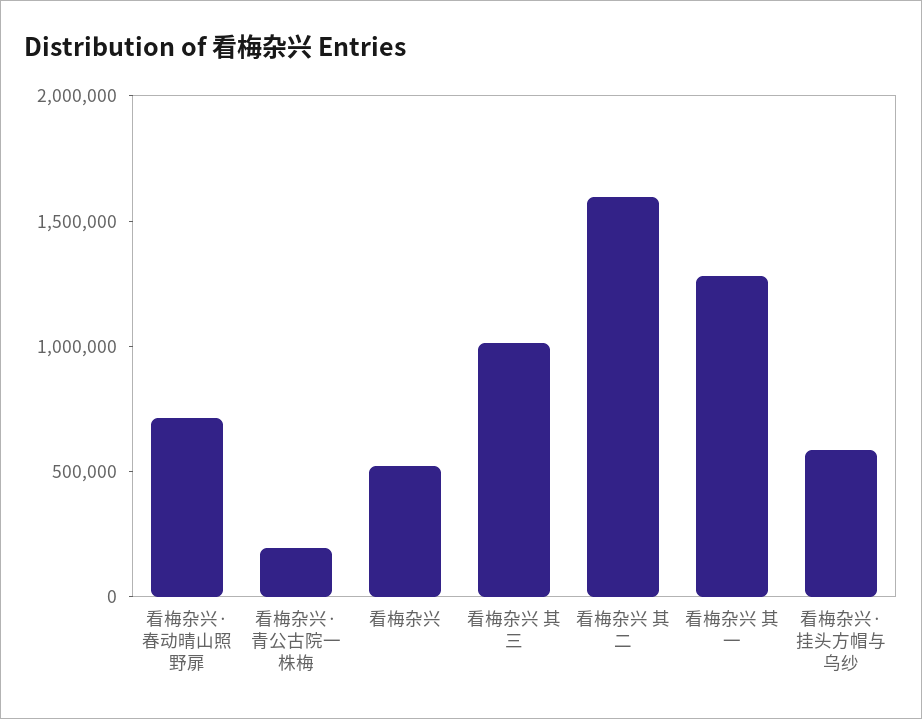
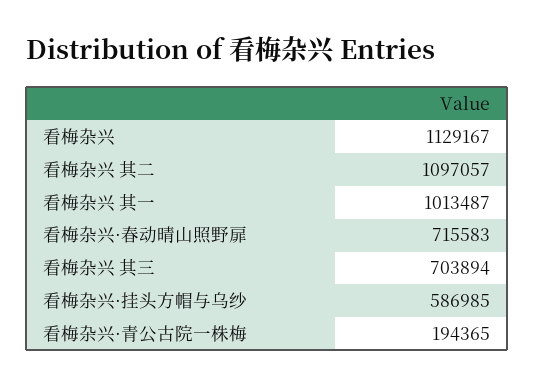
看梅杂兴: 500000 -> 1129167
看梅杂兴 其三: 1000000 -> 703894
看梅杂兴 其二: 1600000 -> 1097057
看梅杂兴 其一: 1300000 -> 1013487

